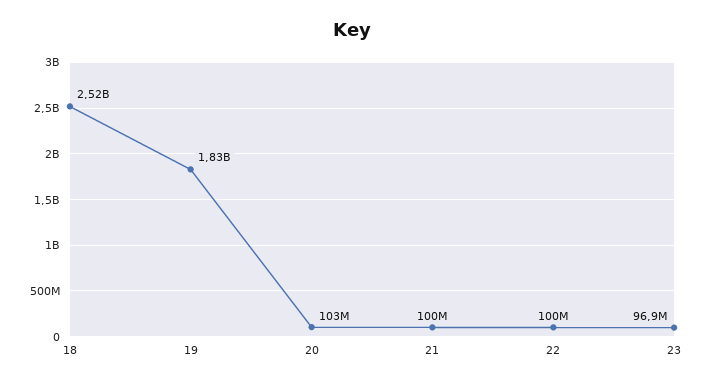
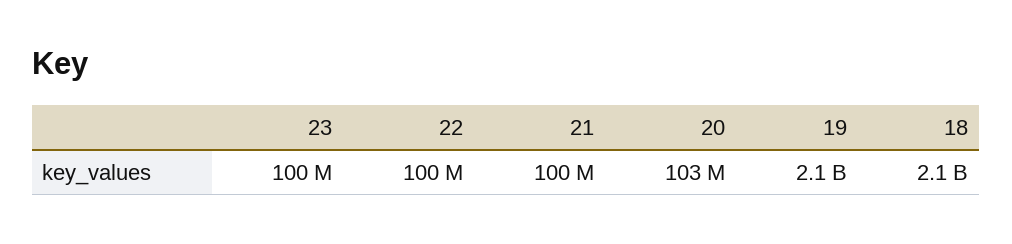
18: 2520000000 -> 2100000000
19: 1830000000 -> 2100000000
23: 96900000 -> 100000000

